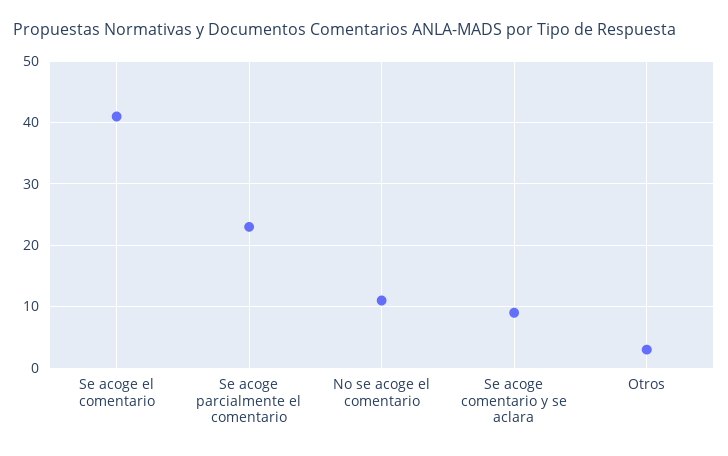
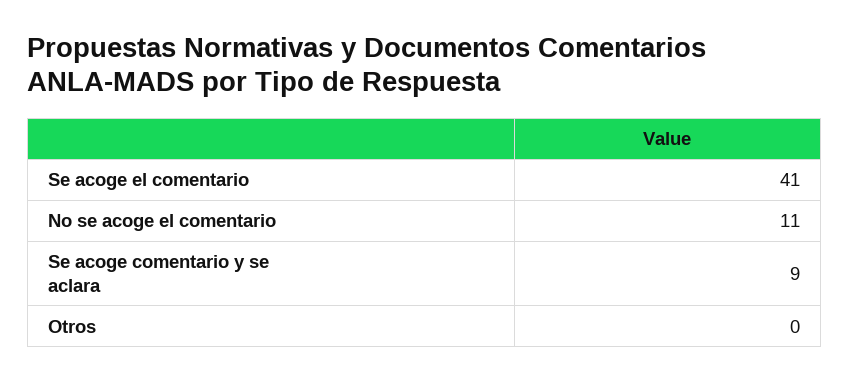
Se acoge parcialmente el comentario: 23 -> none
Otros: 3 -> 0

